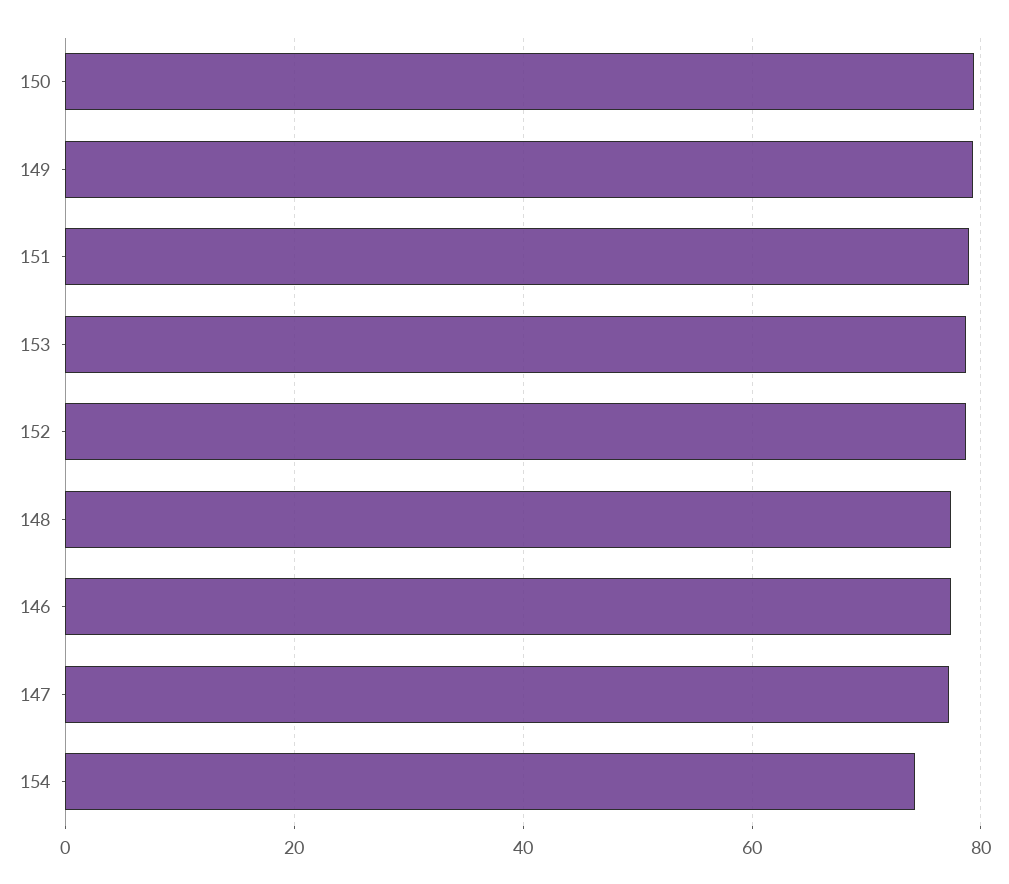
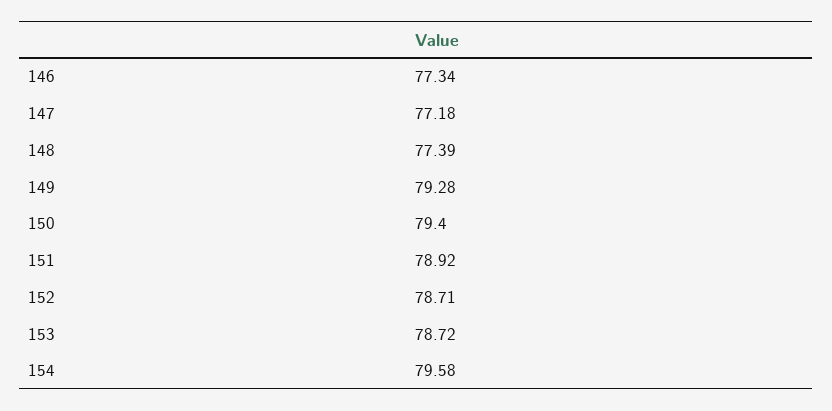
154: 74 -> 79.58

